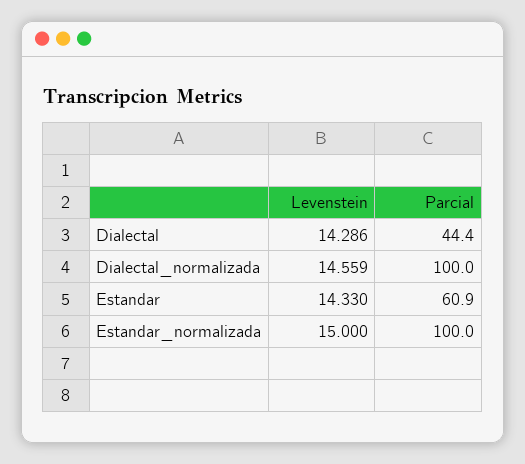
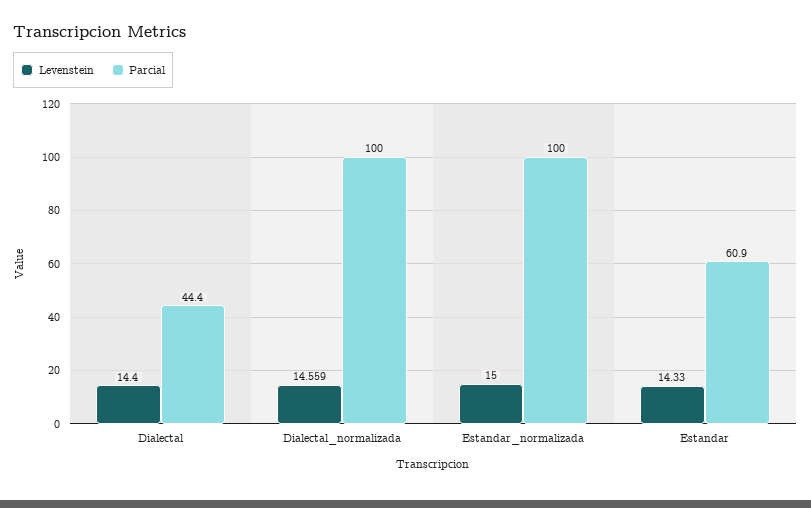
Levenstein, Dialectal: 14.286 -> 14.4

